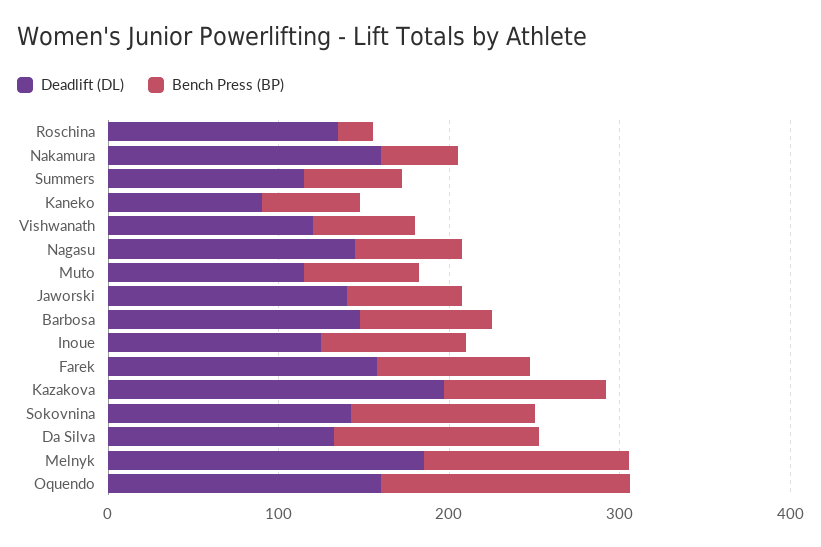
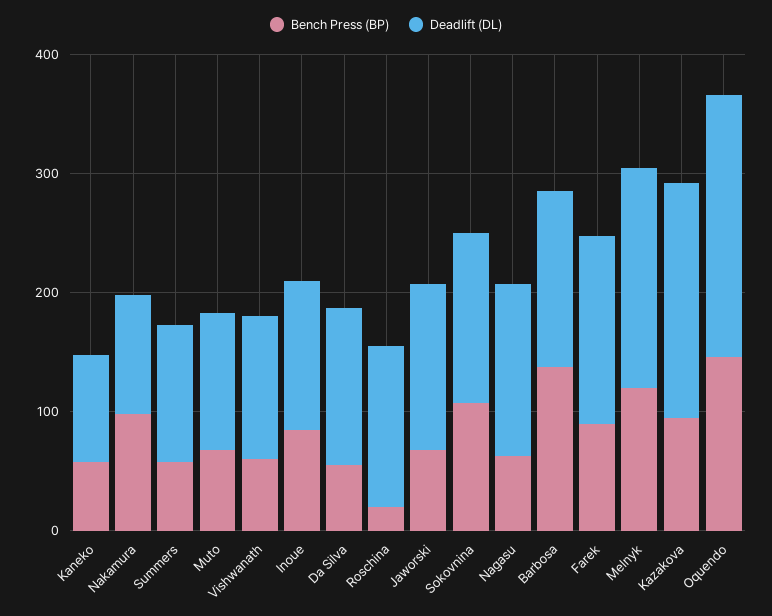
Deadlift (DL), Nakamura: 160 -> 100
Bench Press (BP), Nakamura: 40 -> 100
Bench Press (BP), Barbosa: 80 -> 140
Bench Press (BP), Da Silva: 120 -> 60
Deadlift (DL), Oquendo: 160 -> 220

